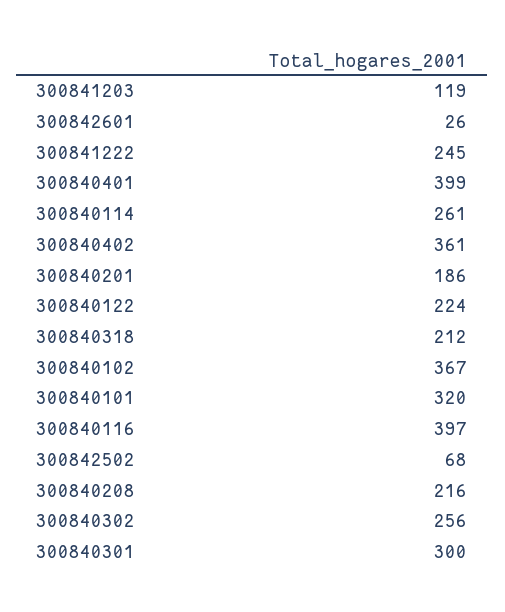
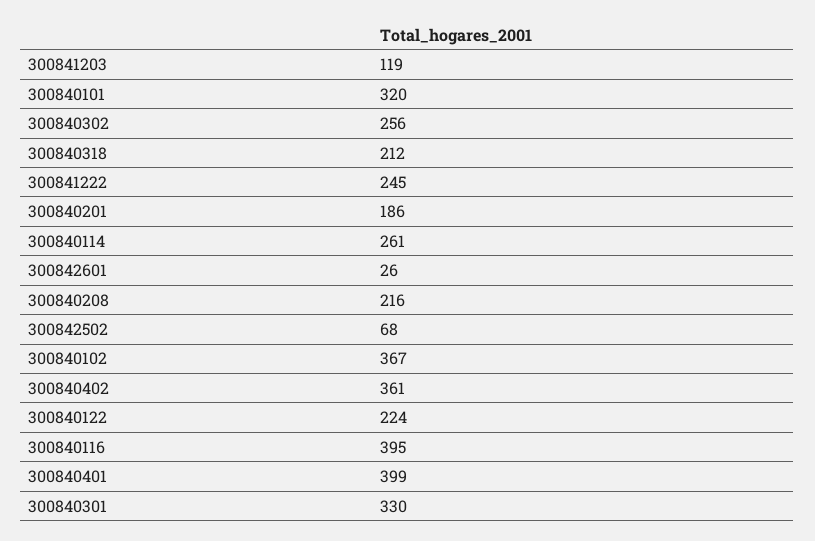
300840116: 397 -> 395
300840301: 300 -> 330

